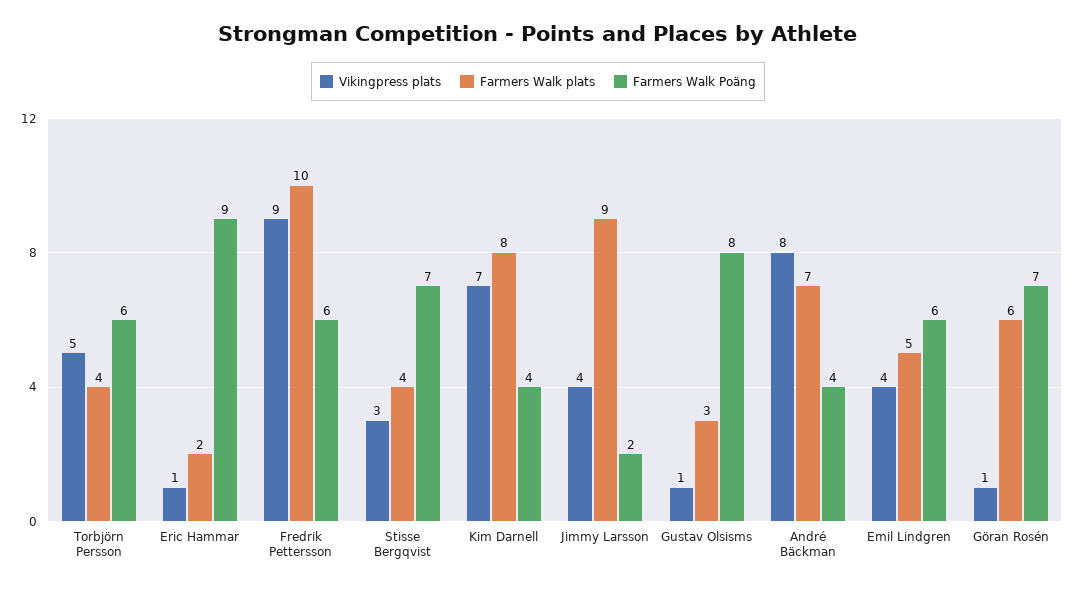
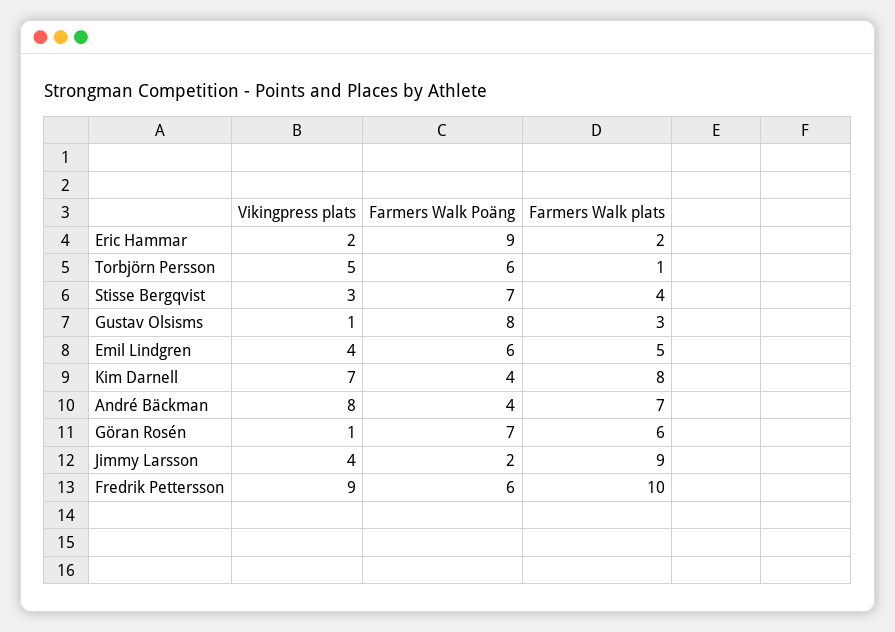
Farmers Walk plats, Torbjörn Persson: 4 -> 1
Vikingpress plats, Eric Hammar: 1 -> 2

